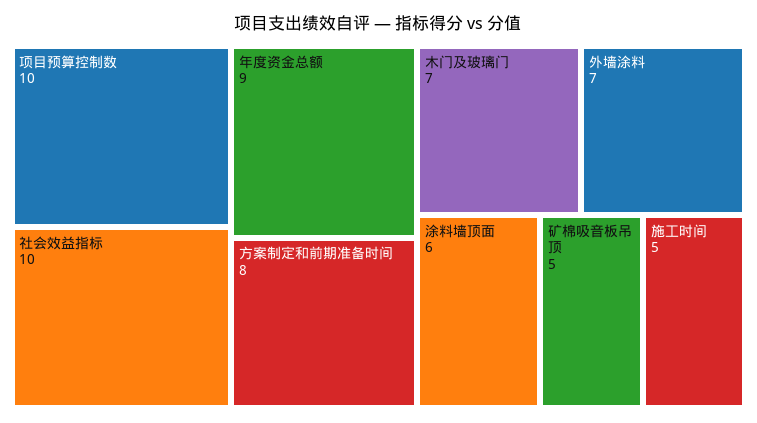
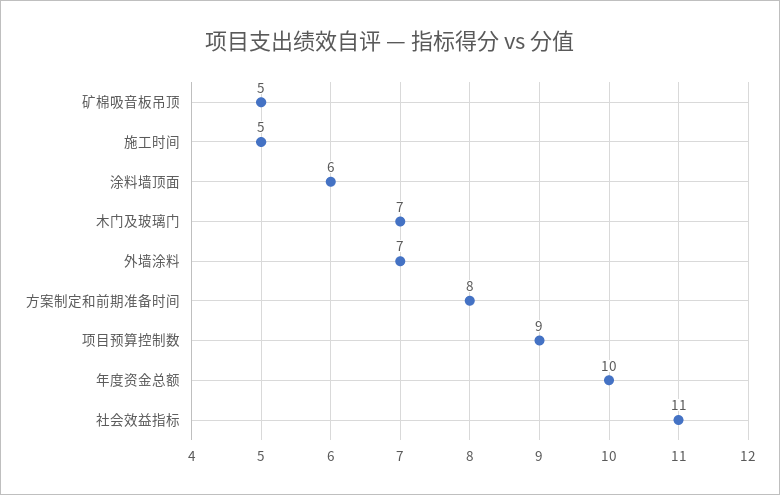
项目预算控制数: 10 -> 9
社会效益指标: 10 -> 11
年度资金总额: 9 -> 10

